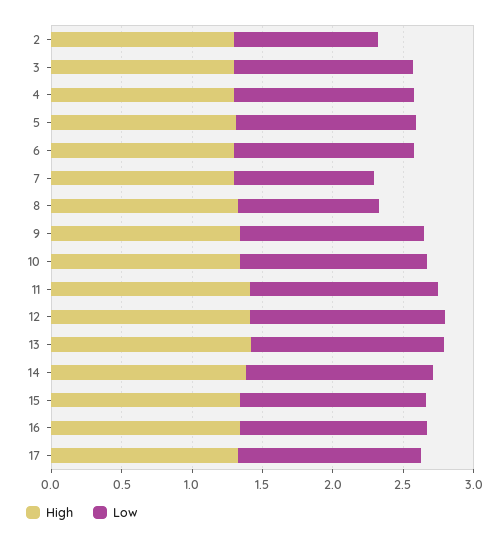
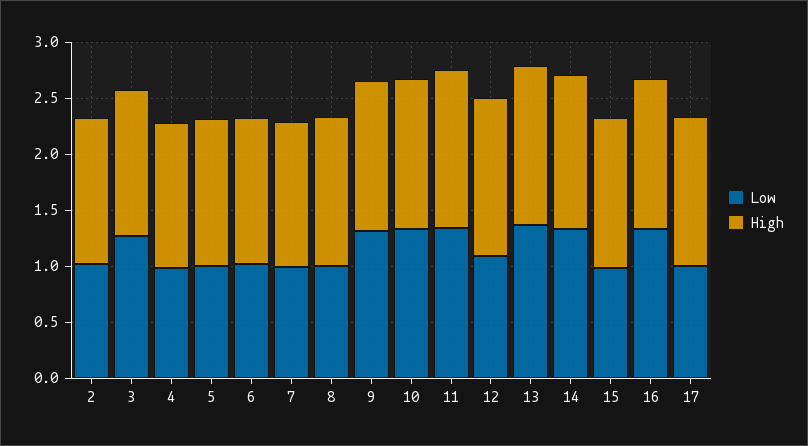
Low, 4: 1.3 -> 1
Low, 5: 1.3 -> 1
Low, 6: 1.3 -> 1
Low, 12: 1.4 -> 1.1
Low, 15: 1.3 -> 1
Low, 17: 1.3 -> 1

